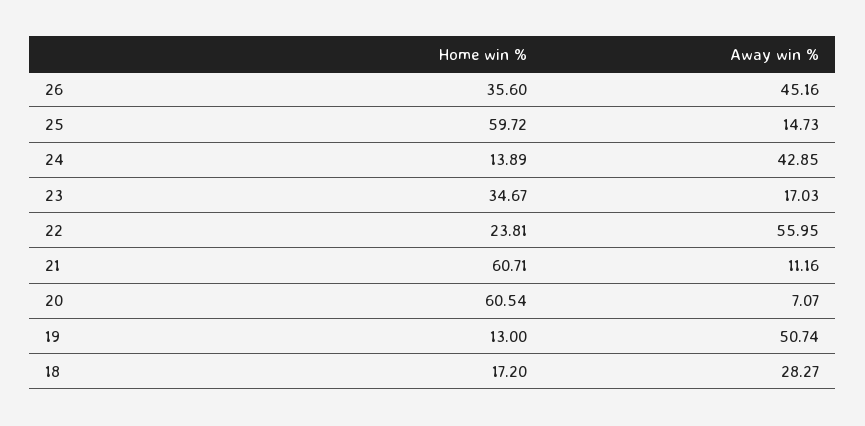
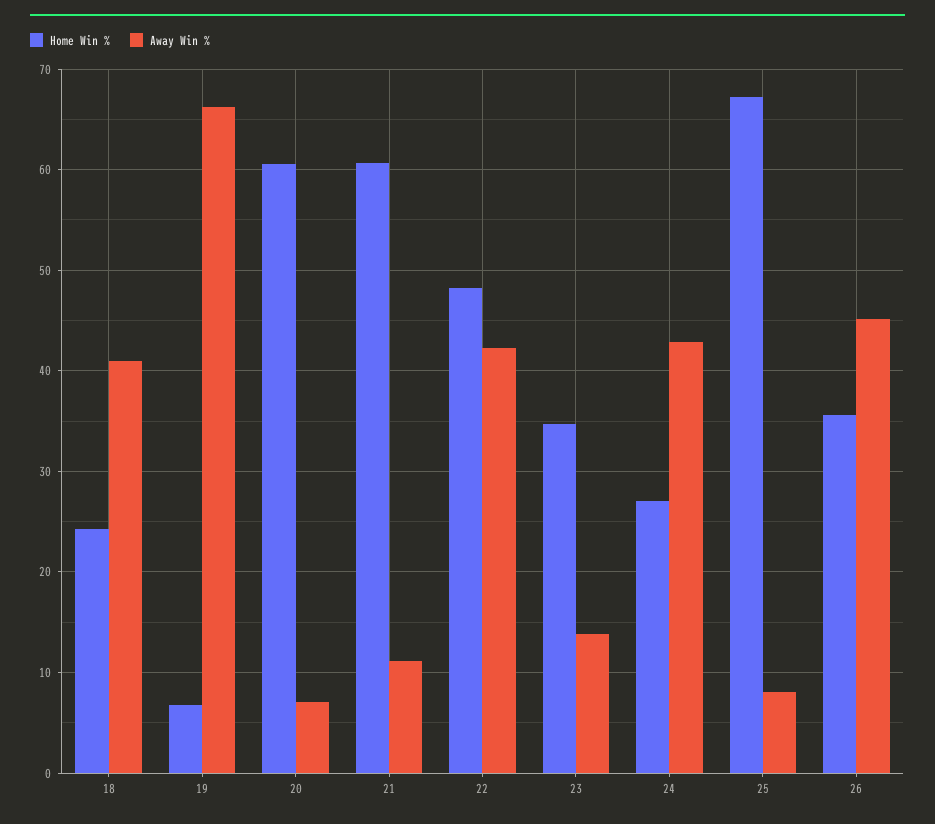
Home win %, 25: 59.72 -> 67
Away win %, 25: 14.73 -> 8
Home win %, 24: 13.89 -> 27
Away win %, 23: 17.03 -> 14
Home win %, 22: 23.81 -> 48
Away win %, 22: 55.95 -> 42
Home win %, 19: 13 -> 7
Away win %, 19: 50.74 -> 66
Home win %, 18: 17.2 -> 24
Away win %, 18: 28.27 -> 41

